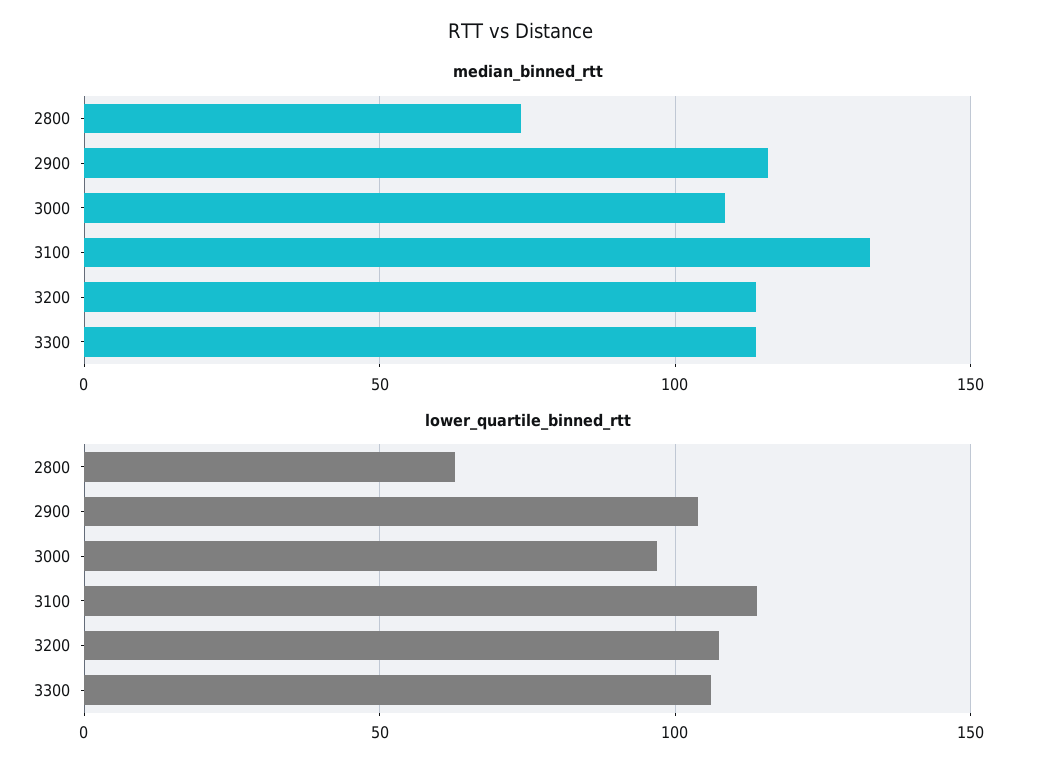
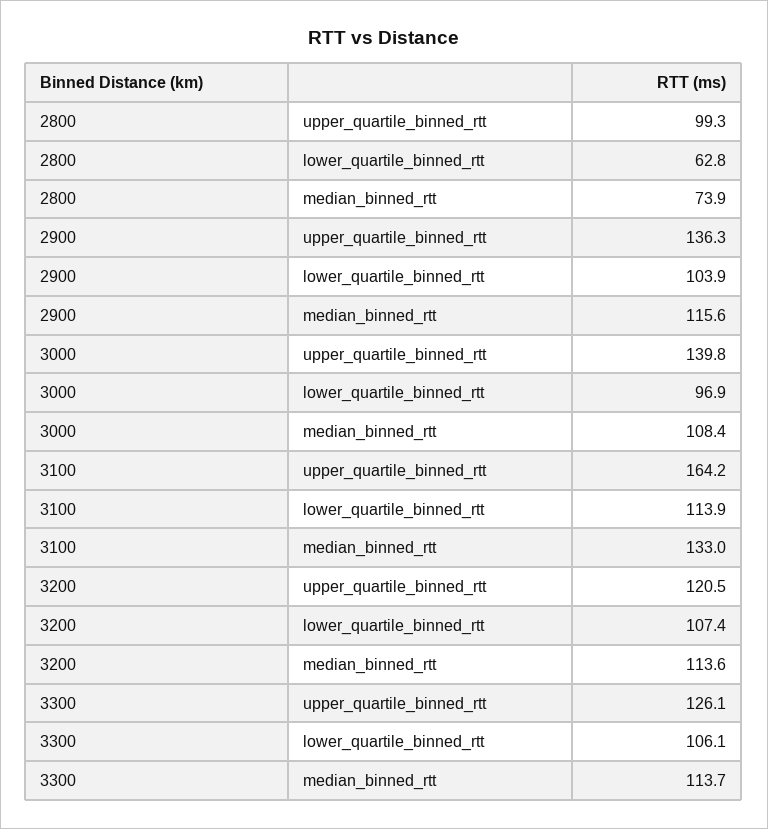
upper_quartile_binned_rtt, 2800: none -> 99.3
upper_quartile_binned_rtt, 2900: none -> 136.3
upper_quartile_binned_rtt, 3000: none -> 139.8
upper_quartile_binned_rtt, 3100: none -> 164.2
upper_quartile_binned_rtt, 3200: none -> 120.5
upper_quartile_binned_rtt, 3300: none -> 126.1

